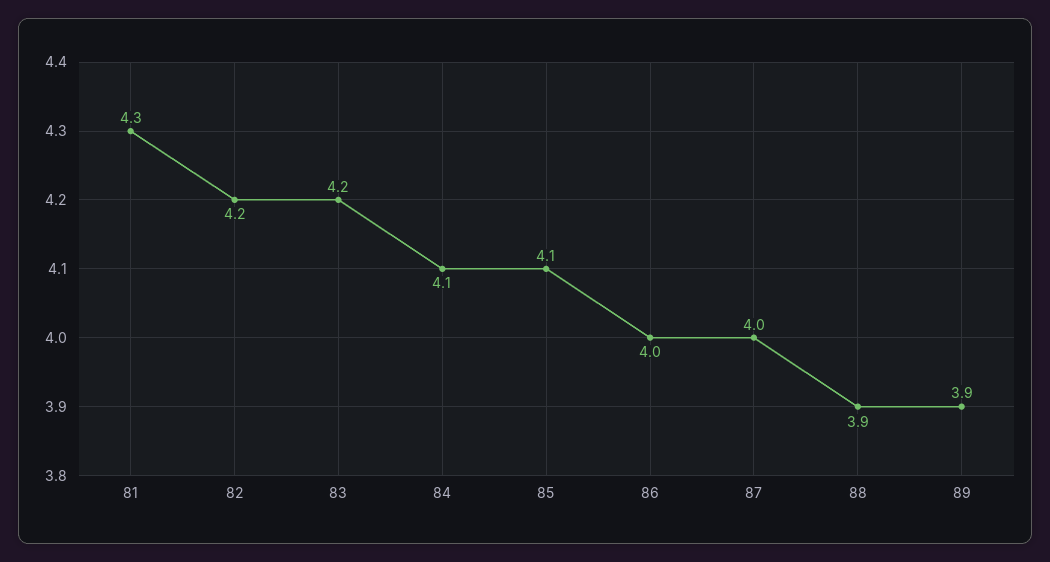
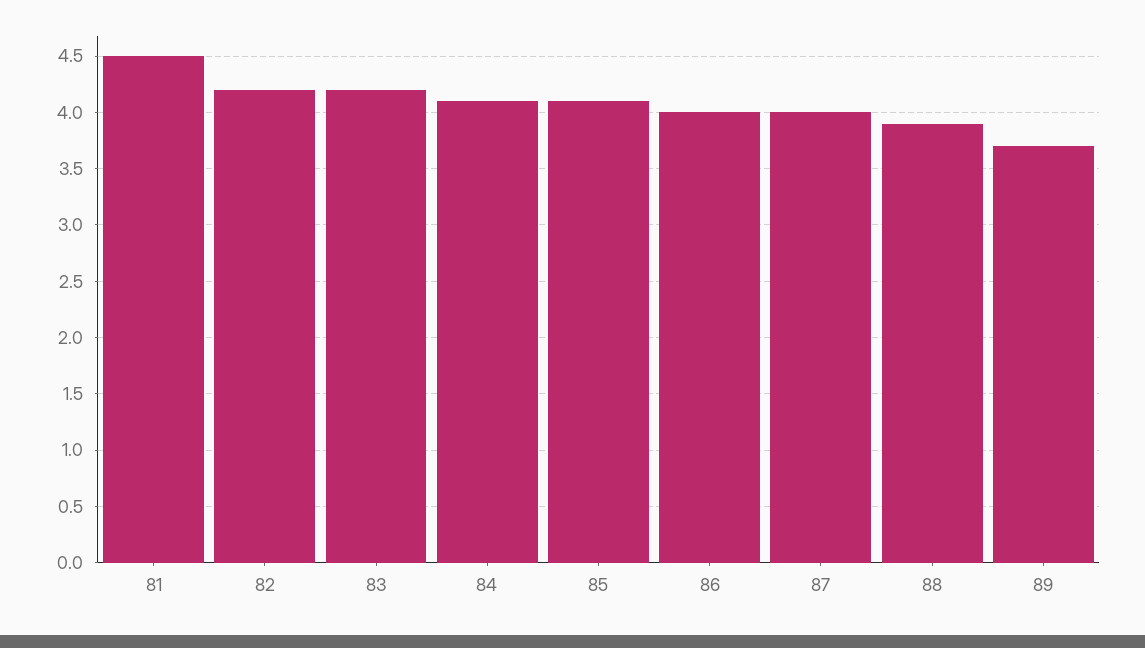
81: 4.3 -> 4.5
89: 3.9 -> 3.7

